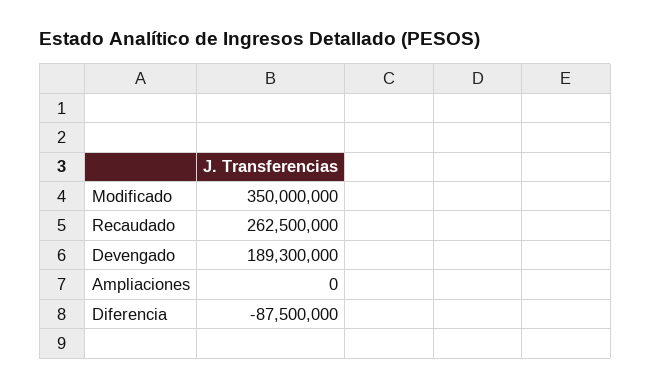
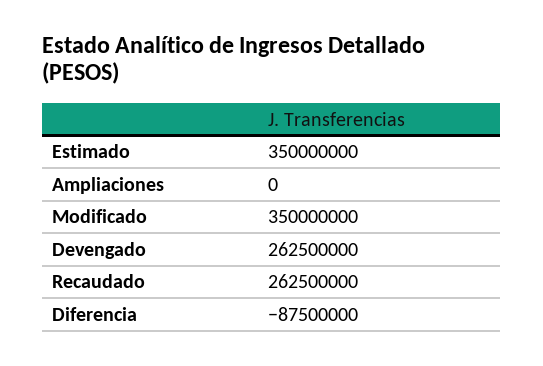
Devengado: 189300000 -> 262500000
Estimado: none -> 350000000

